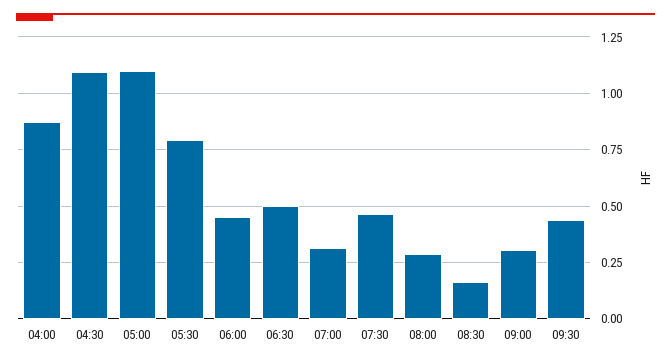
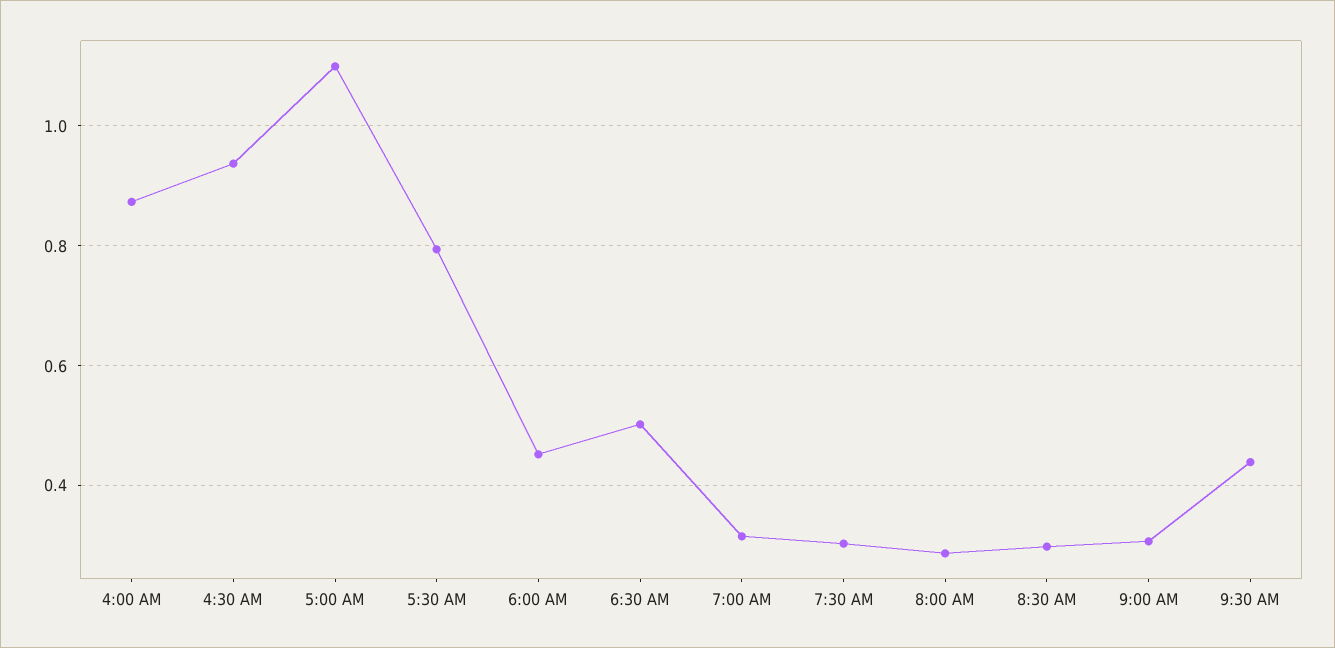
04:30: 1.1 -> 0.94
07:30: 0.45 -> 0.3
08:30: 0.15 -> 0.3

